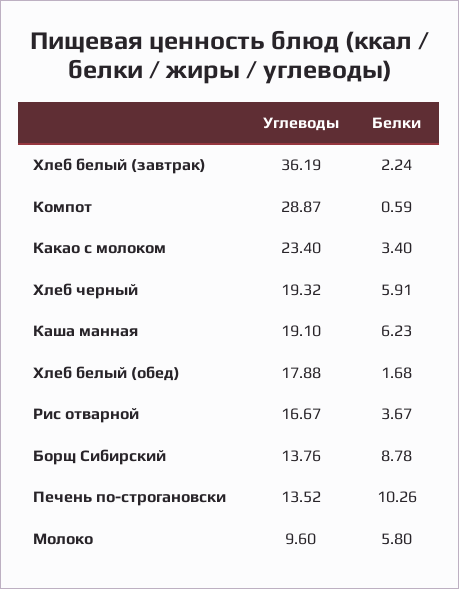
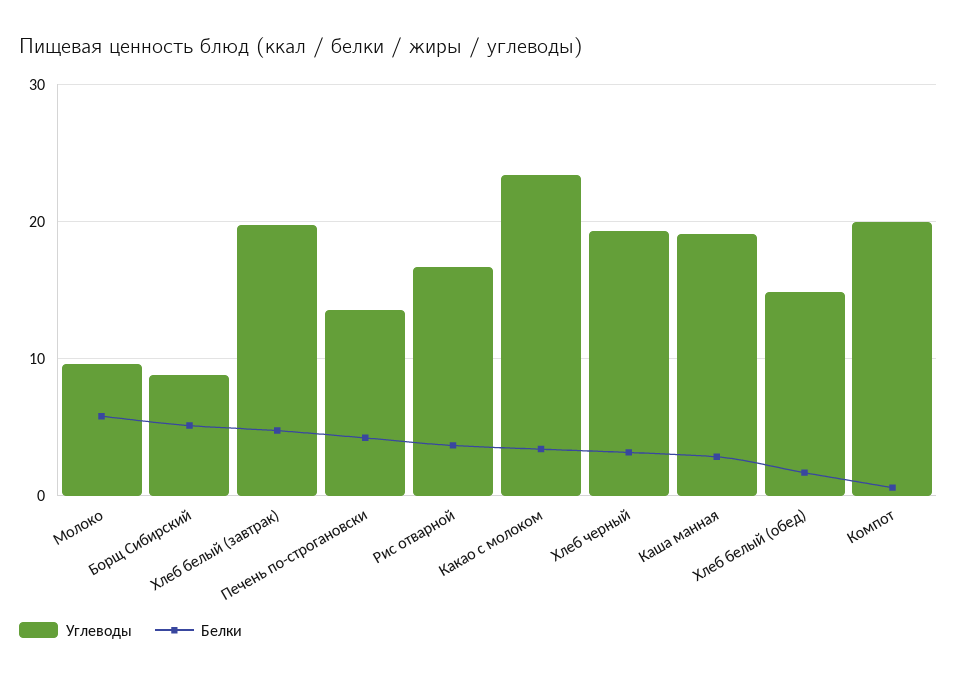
Углеводы, Хлеб белый (завтрак): 36.19 -> 20
Белки, Хлеб белый (завтрак): 2.24 -> 5
Углеводы, Компот: 28.87 -> 20
Белки, Хлеб черный: 5.91 -> 3
Белки, Каша манная: 6.23 -> 3
Углеводы, Хлеб белый (обед): 17.88 -> 15
Углеводы, Борщ Сибирский: 13.76 -> 9
Белки, Борщ Сибирский: 8.78 -> 5
Белки, Печень по-строгановски: 10.26 -> 4

